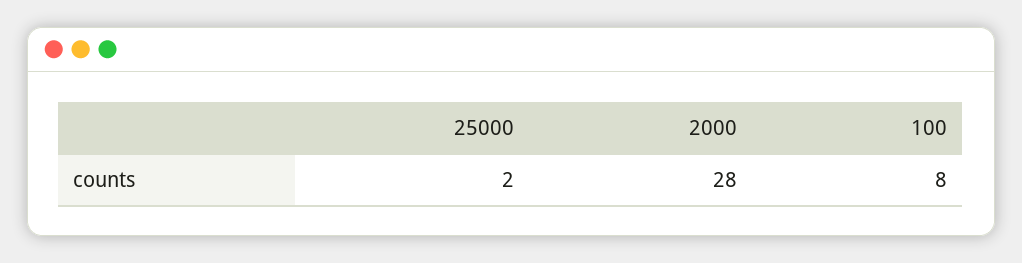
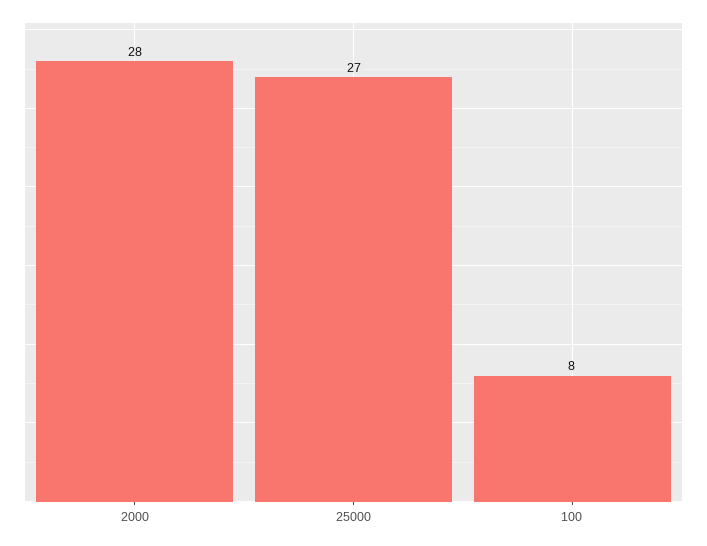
25000: 2 -> 27

